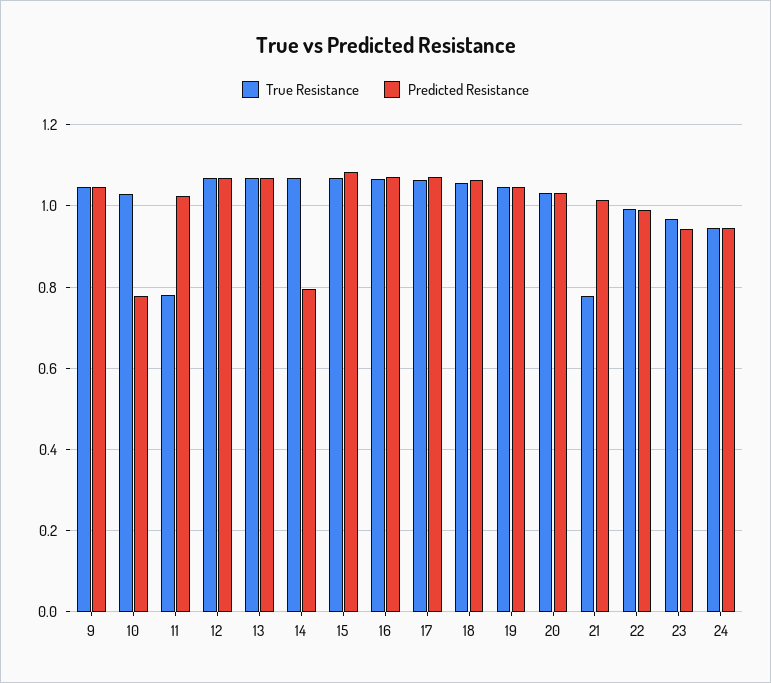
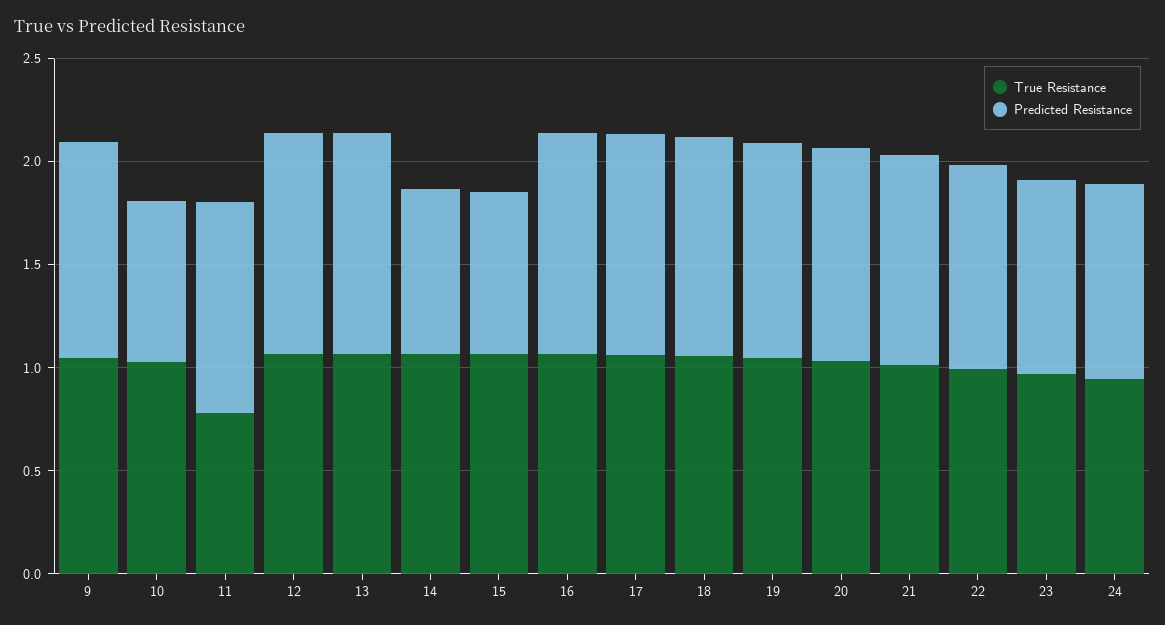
Predicted Resistance, 15: 1.08 -> 0.8
True Resistance, 21: 0.78 -> 1

